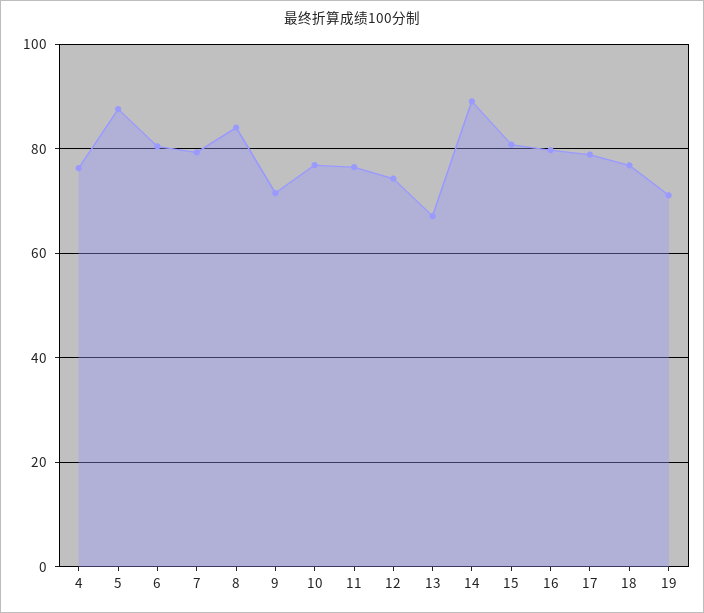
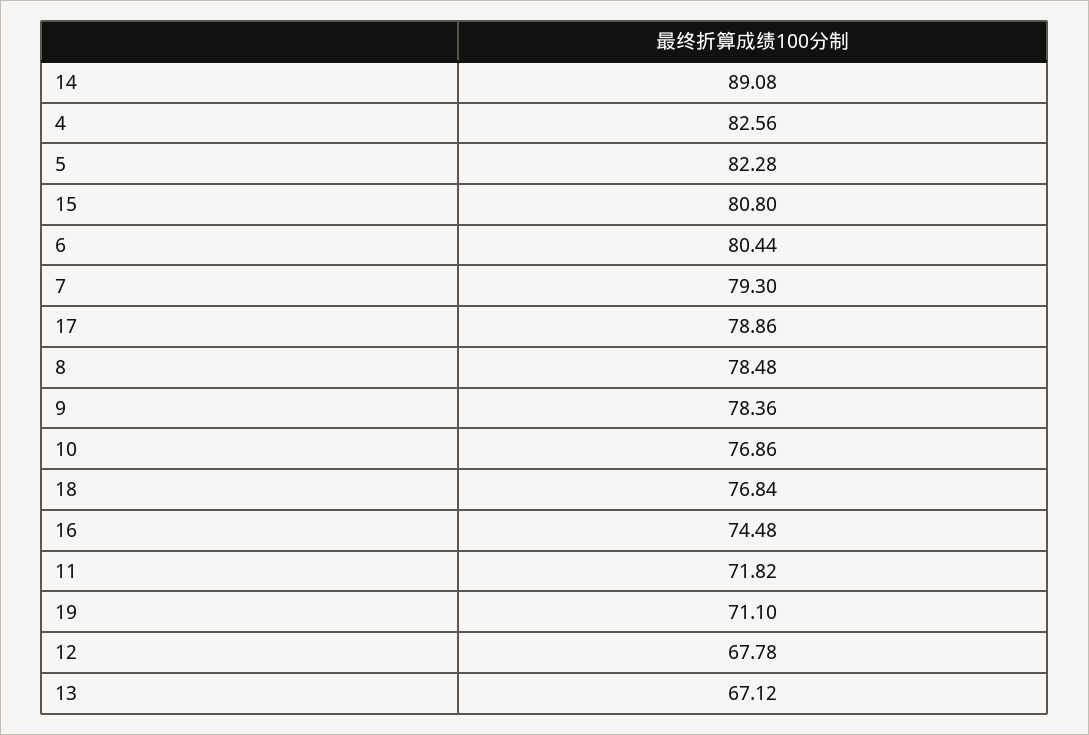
4: 76 -> 82.56
5: 88 -> 82.28
8: 84 -> 78.48
9: 72 -> 78.36
11: 76 -> 71.82
12: 74 -> 67.78
16: 80 -> 74.48

